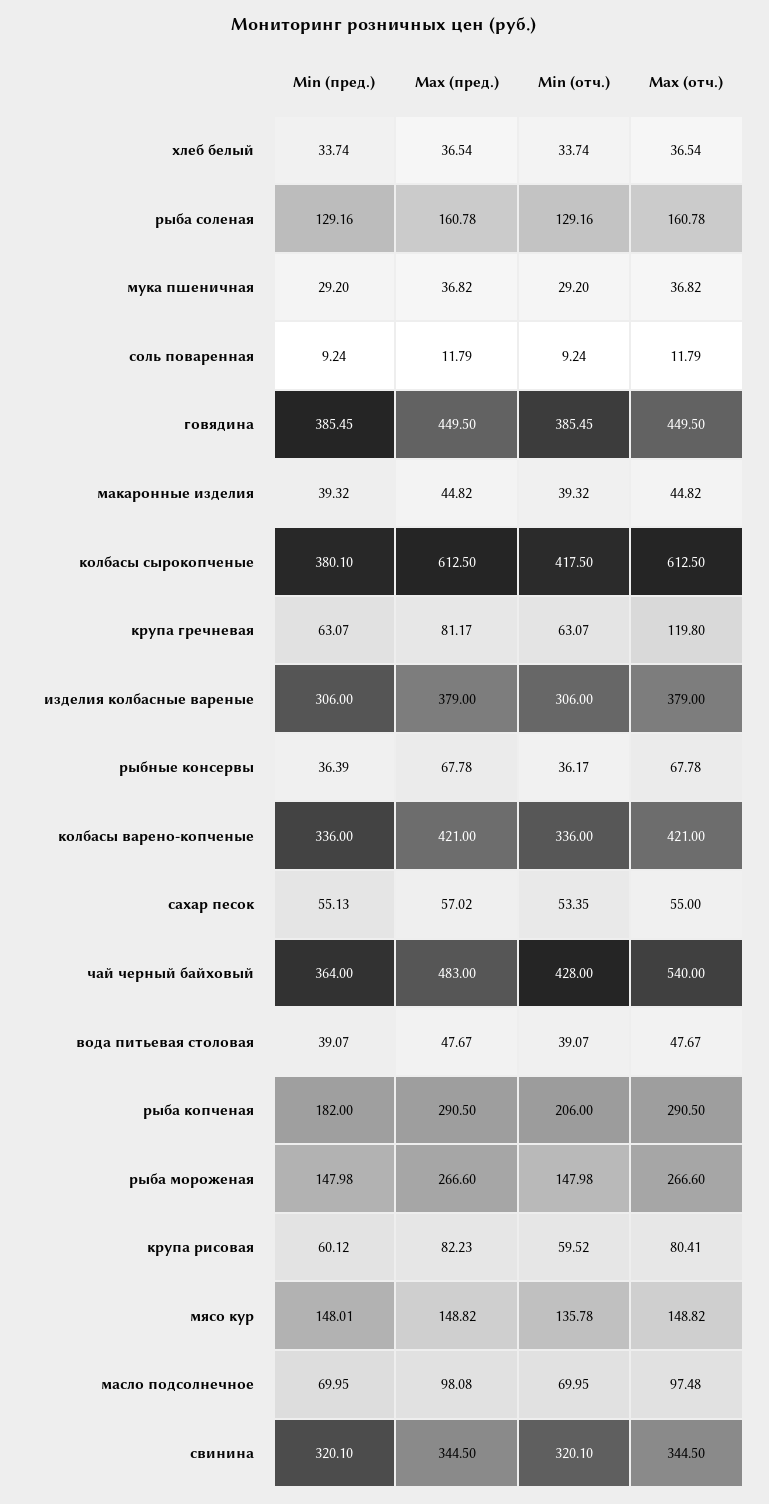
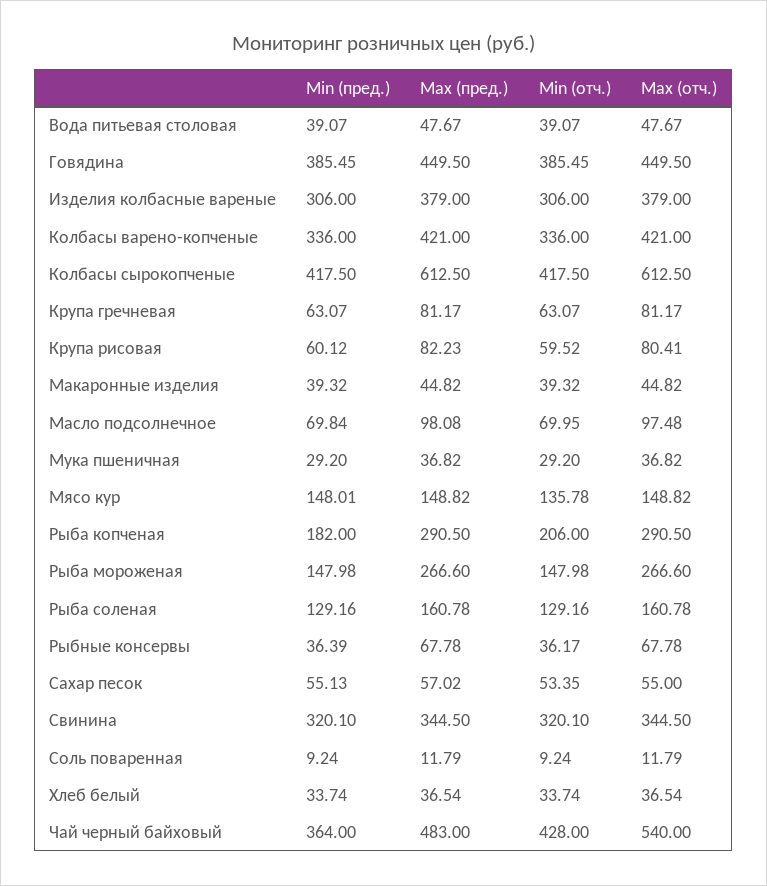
Min (пред.), колбасы сырокопченые: 380.1 -> 417.5
Max (отч.), крупа гречневая: 119.8 -> 81.17
Min (пред.), масло подсолнечное: 69.95 -> 69.84

